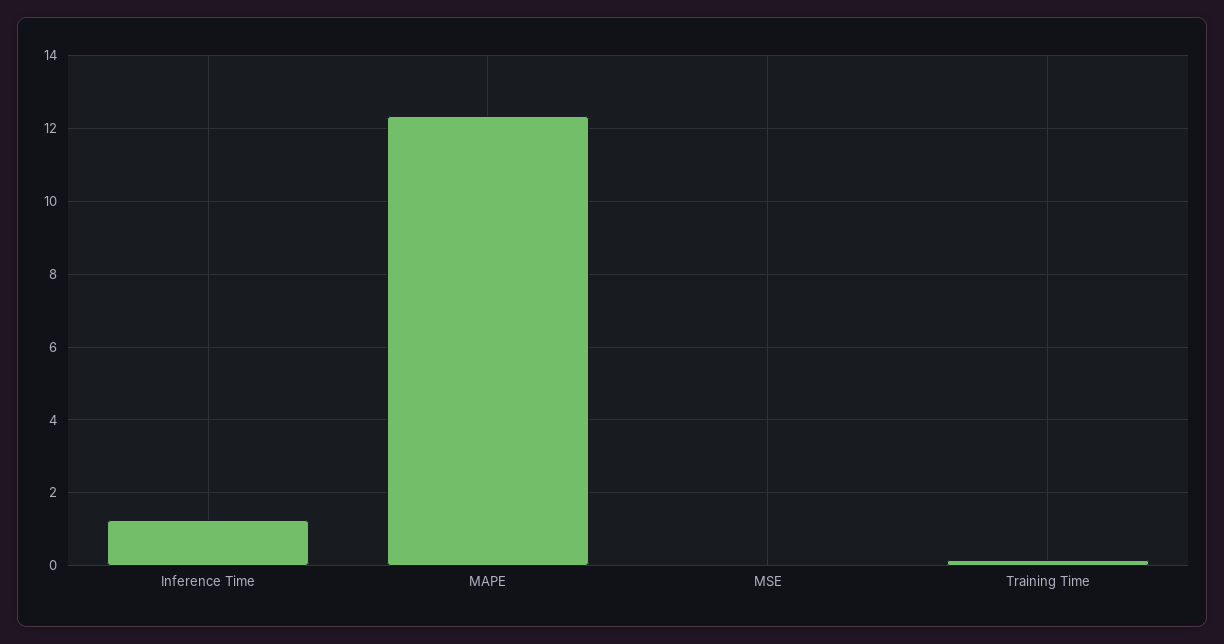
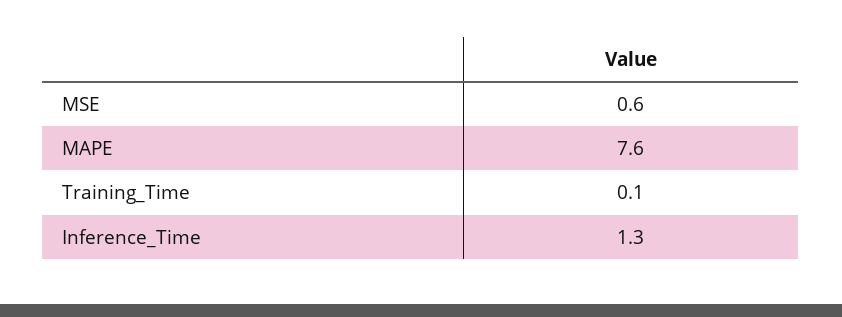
MAPE: 12.4 -> 7.6
MSE: 0 -> 0.6

